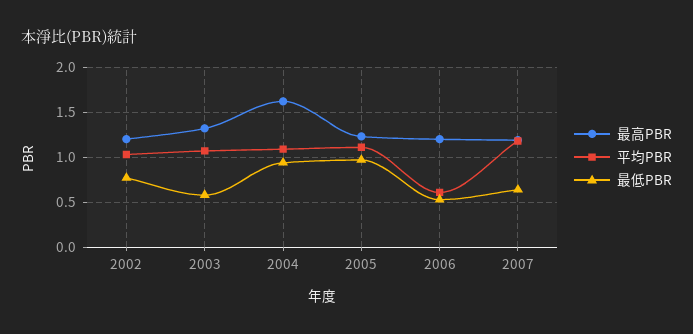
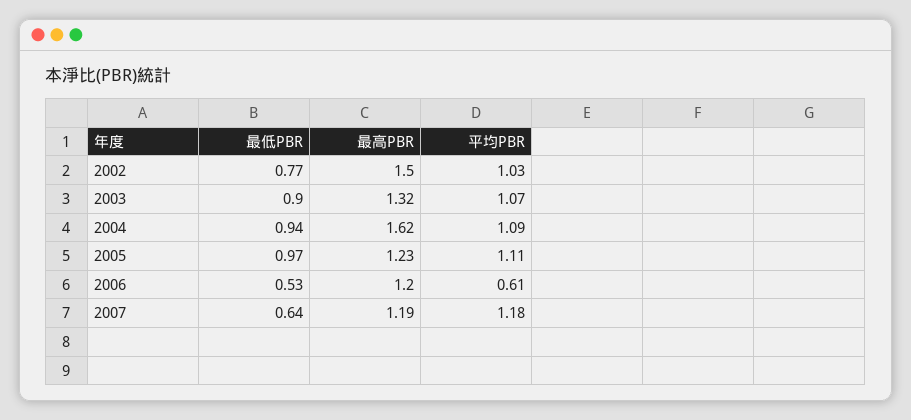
最高PBR, 2002: 1.2 -> 1.5
最低PBR, 2003: 0.6 -> 0.9

